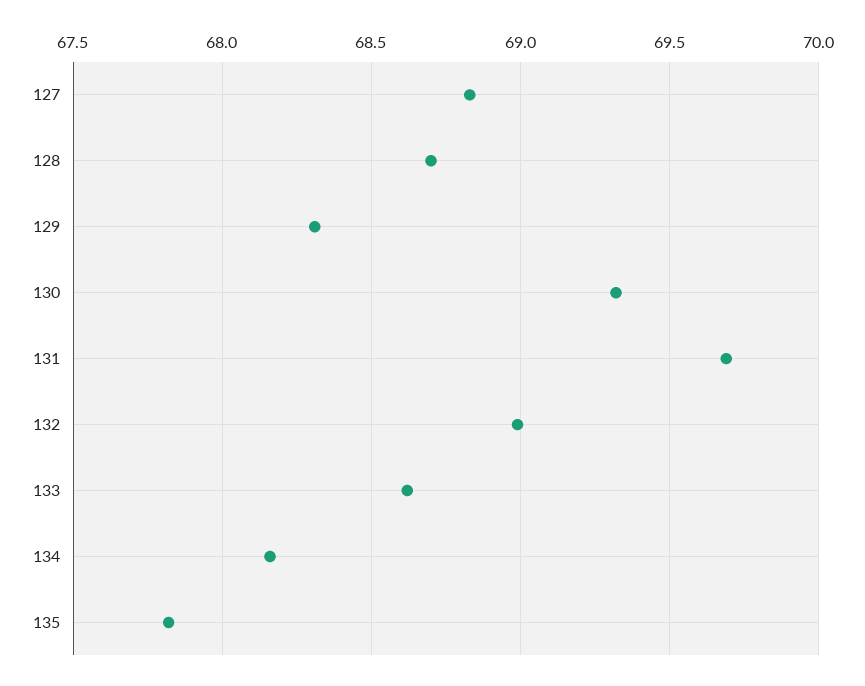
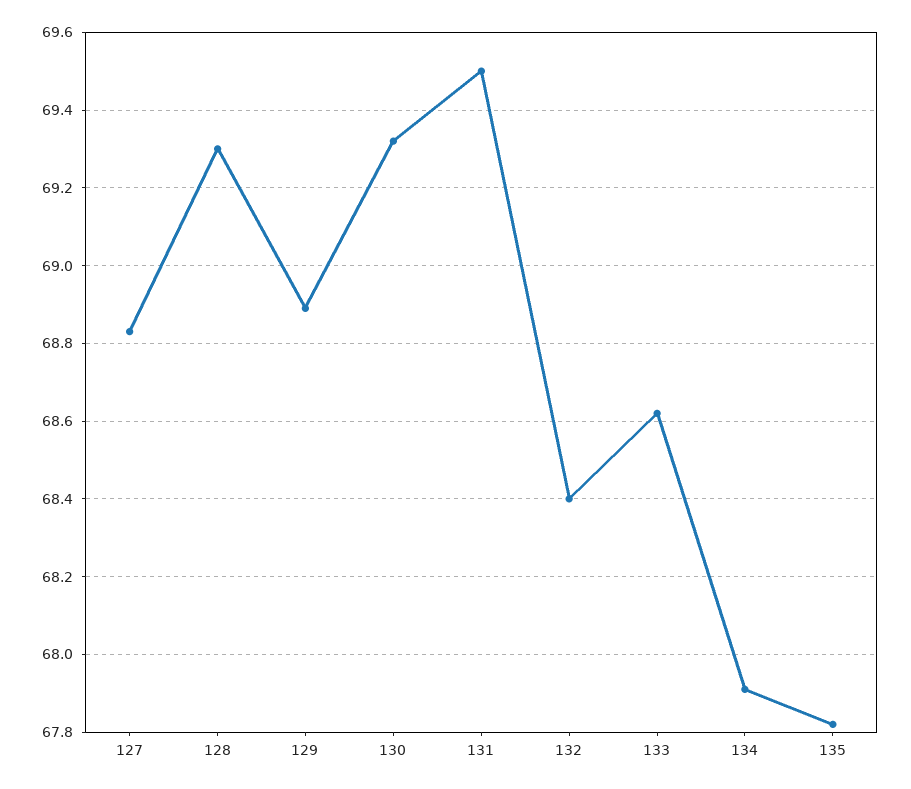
128: 68.7 -> 69.3
129: 68.3 -> 68.9
131: 69.7 -> 69.5
132: 69 -> 68.4
134: 68.15 -> 67.9

